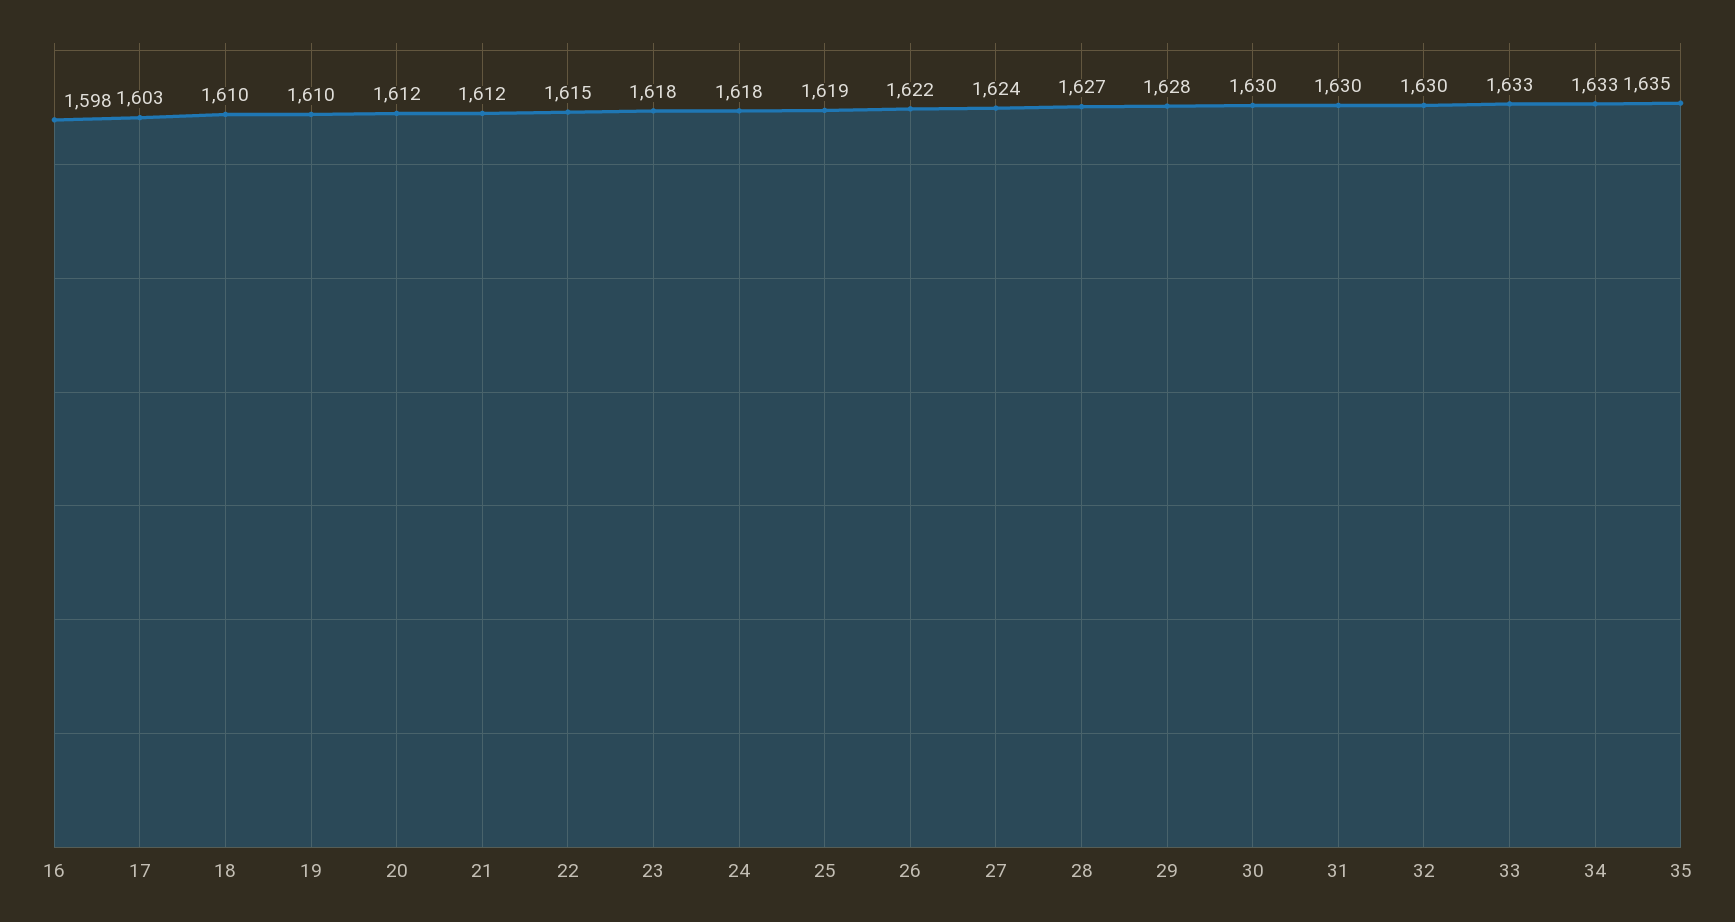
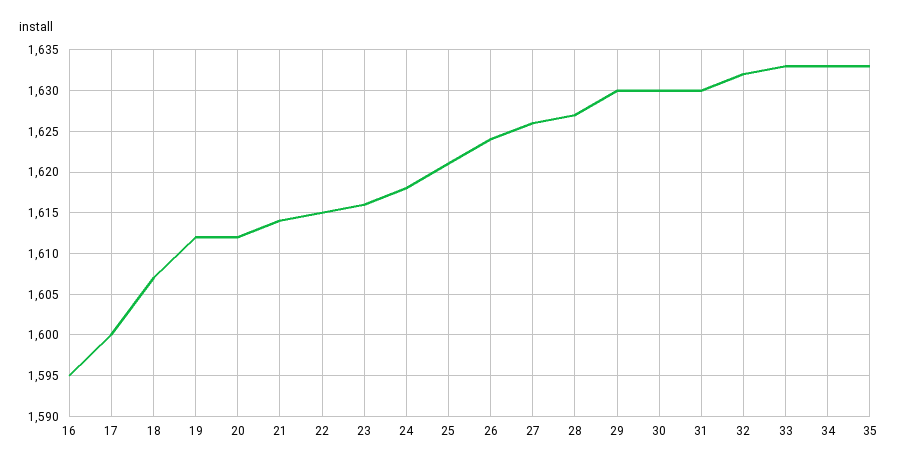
16: 1598 -> 1595
17: 1603 -> 1600
18: 1610 -> 1607
19: 1610 -> 1612
21: 1612 -> 1614
23: 1618 -> 1616
25: 1619 -> 1621
26: 1622 -> 1624
27: 1624 -> 1626
29: 1628 -> 1630
32: 1630 -> 1632
35: 1635 -> 1633

